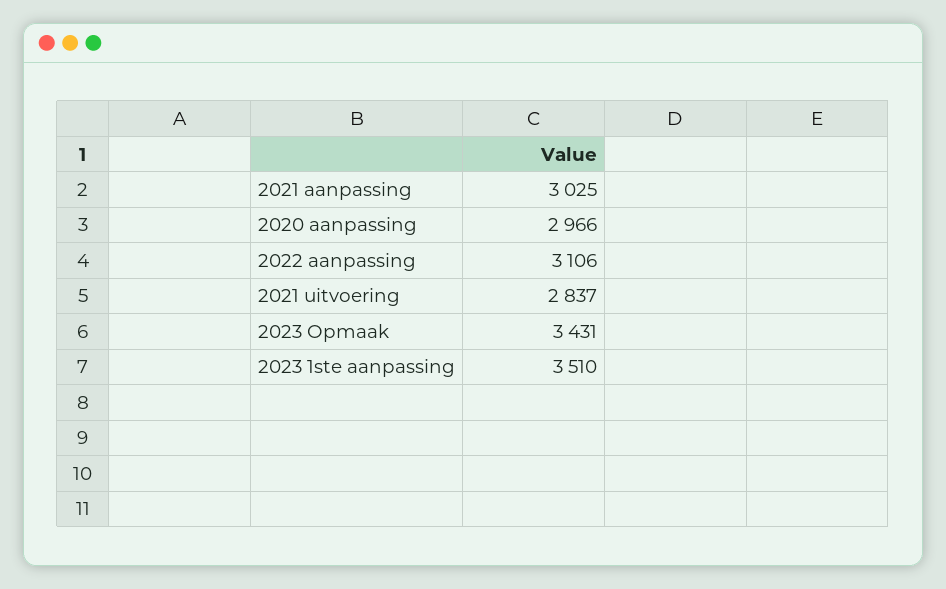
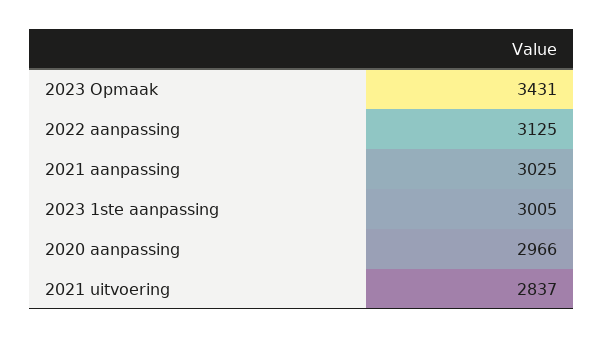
2022 aanpassing: 3106 -> 3125
2023 1ste aanpassing: 3510 -> 3005

